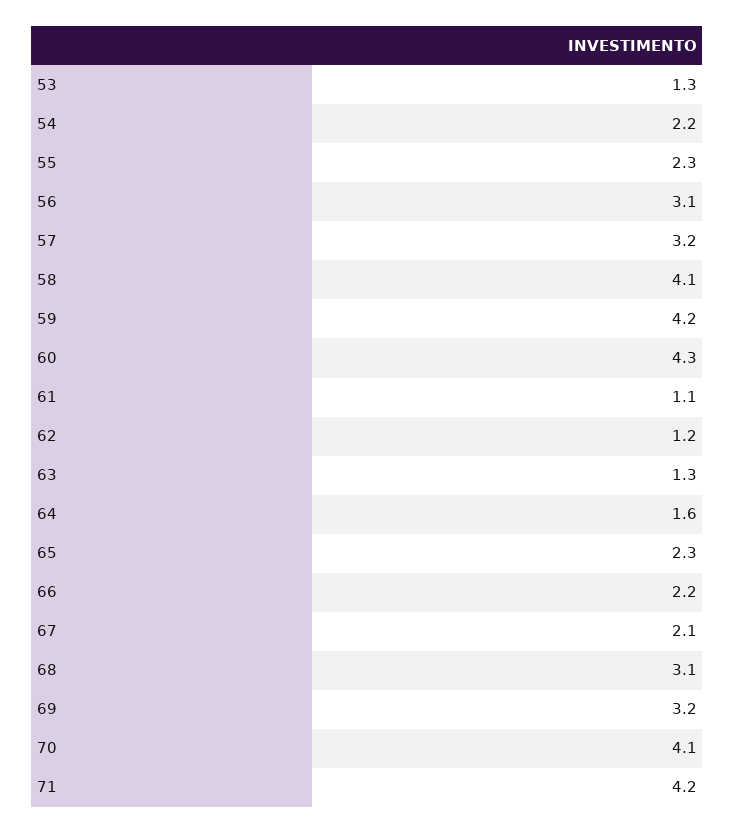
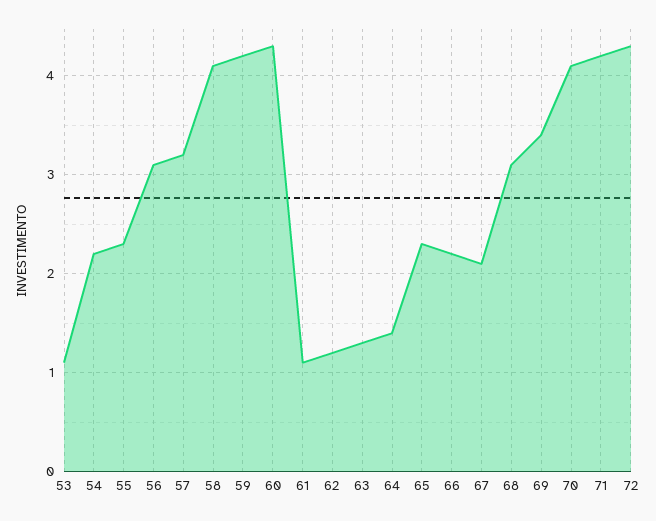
53: 1.3 -> 1.1
64: 1.6 -> 1.4
69: 3.2 -> 3.4
72: none -> 4.3

